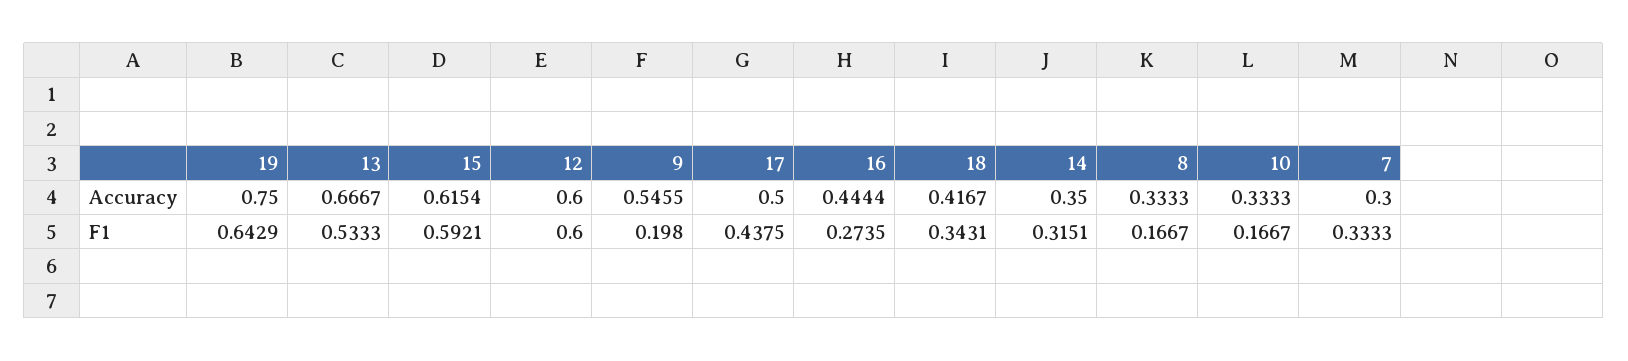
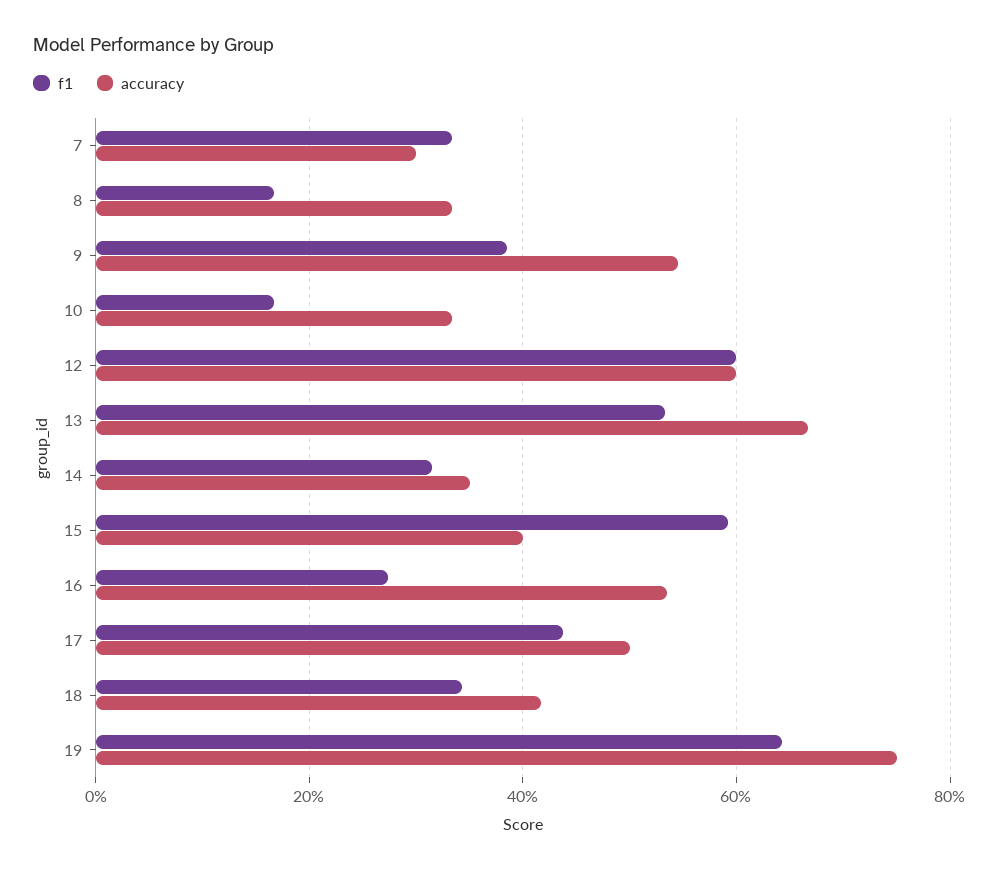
Accuracy, 15: 0.6154 -> 0.4
Accuracy, 16: 0.4444 -> 0.54
F1, 9: 0.198 -> 0.38

